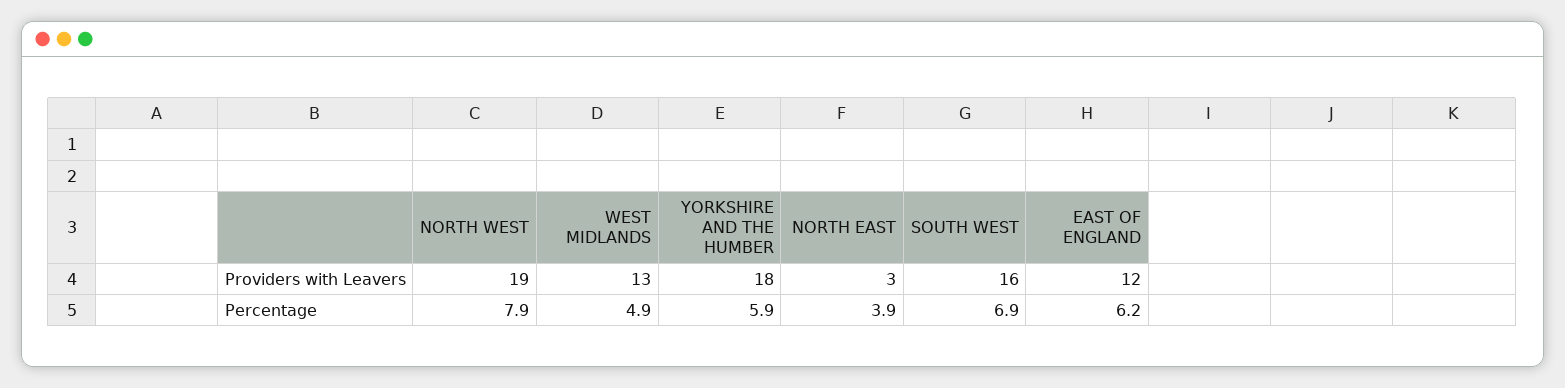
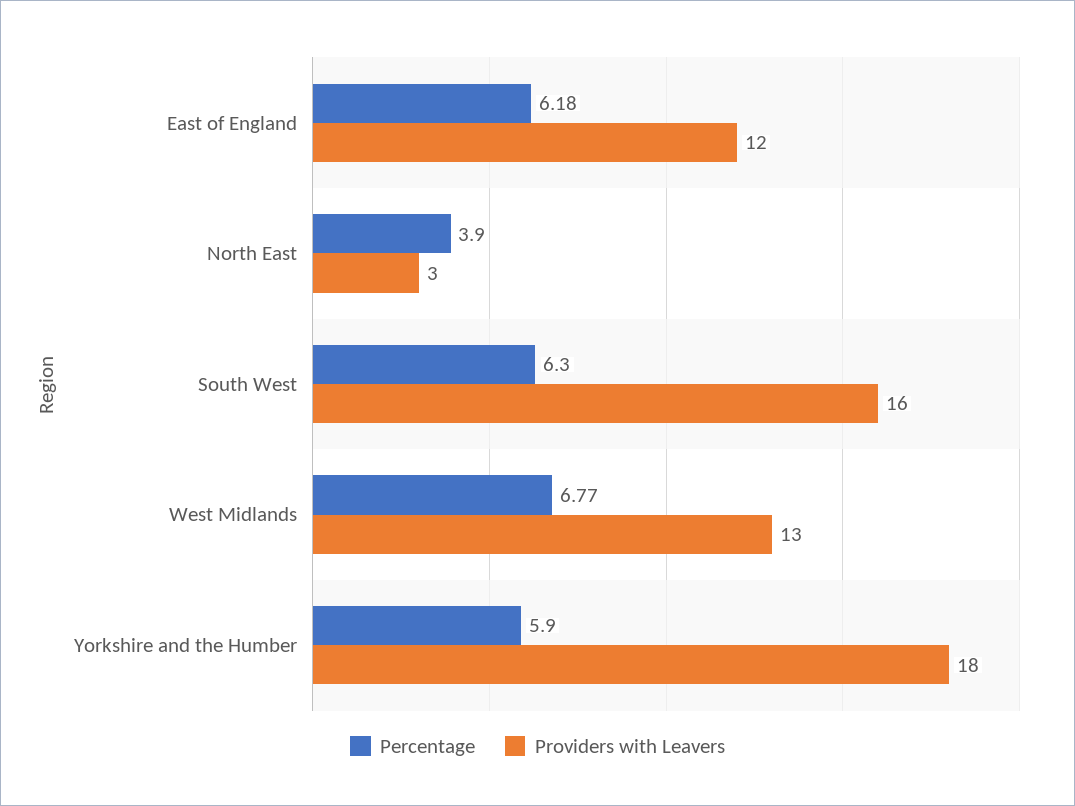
Providers with Leavers, NORTH WEST: 19 -> none
Percentage, NORTH WEST: 7.9 -> none
Percentage, WEST MIDLANDS: 4.9 -> 6.77
Percentage, SOUTH WEST: 6.9 -> 6.3

